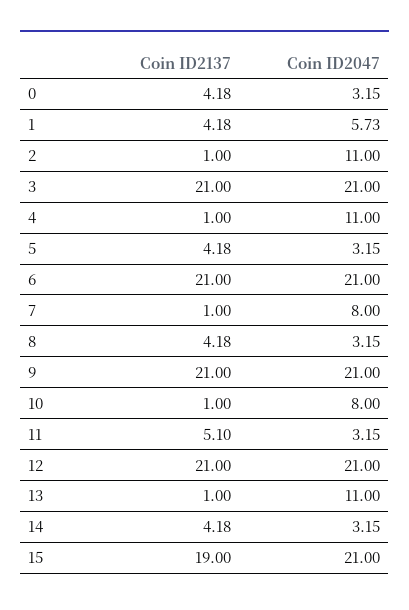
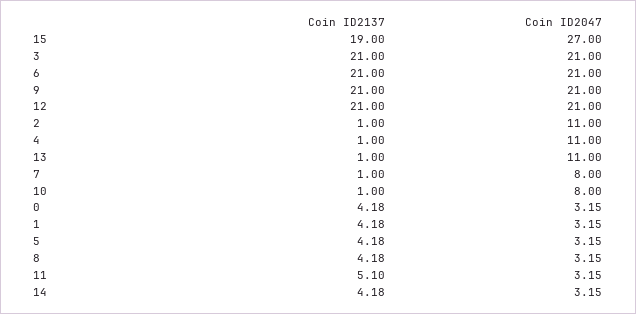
Coin ID2047, 1: 5.73 -> 3.15
Coin ID2047, 15: 21 -> 27

